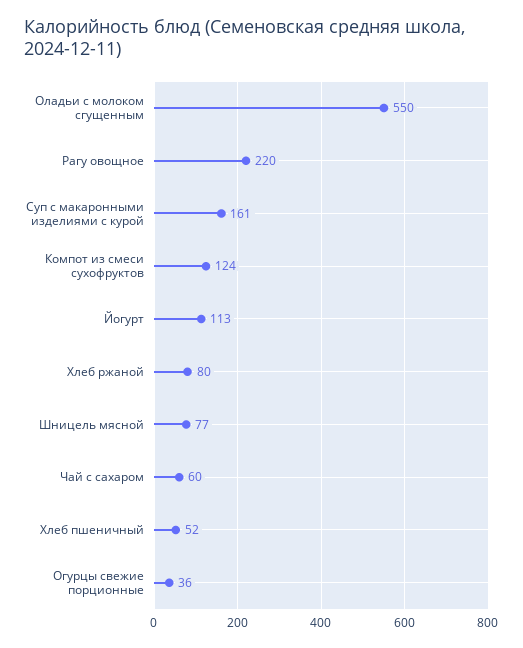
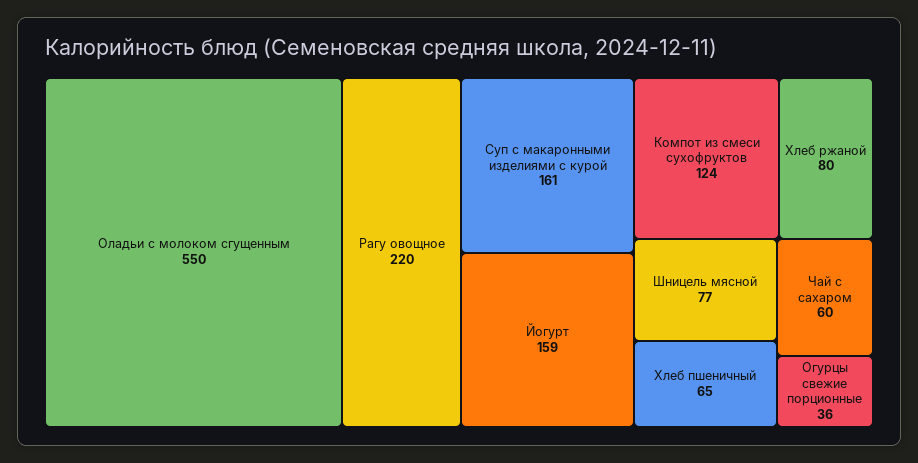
Йогурт: 113 -> 159
Хлеб пшеничный: 52 -> 65

